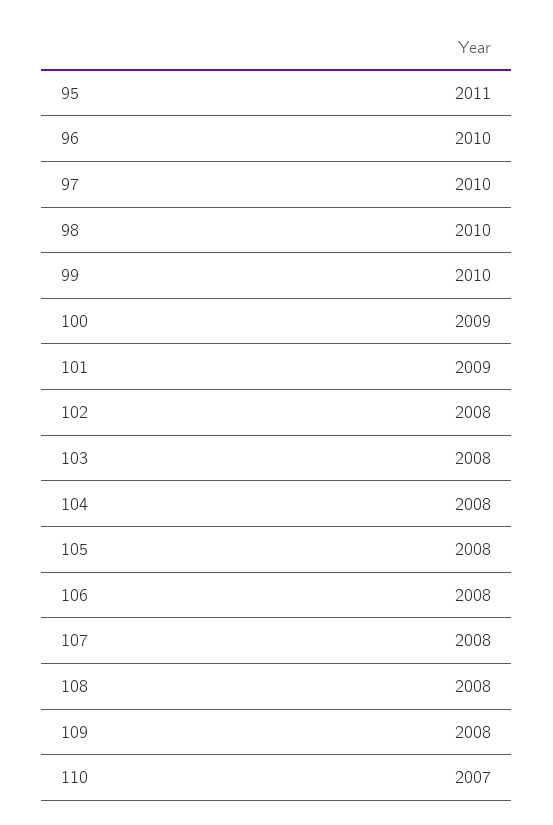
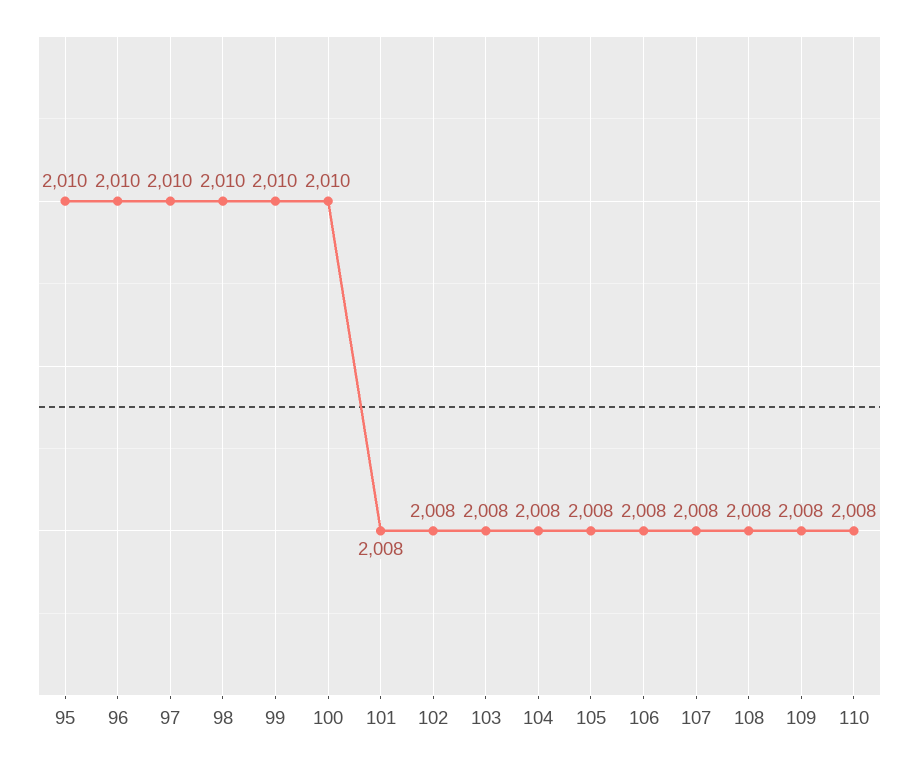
95: 2011 -> 2010
100: 2009 -> 2010
101: 2009 -> 2008
110: 2007 -> 2008

